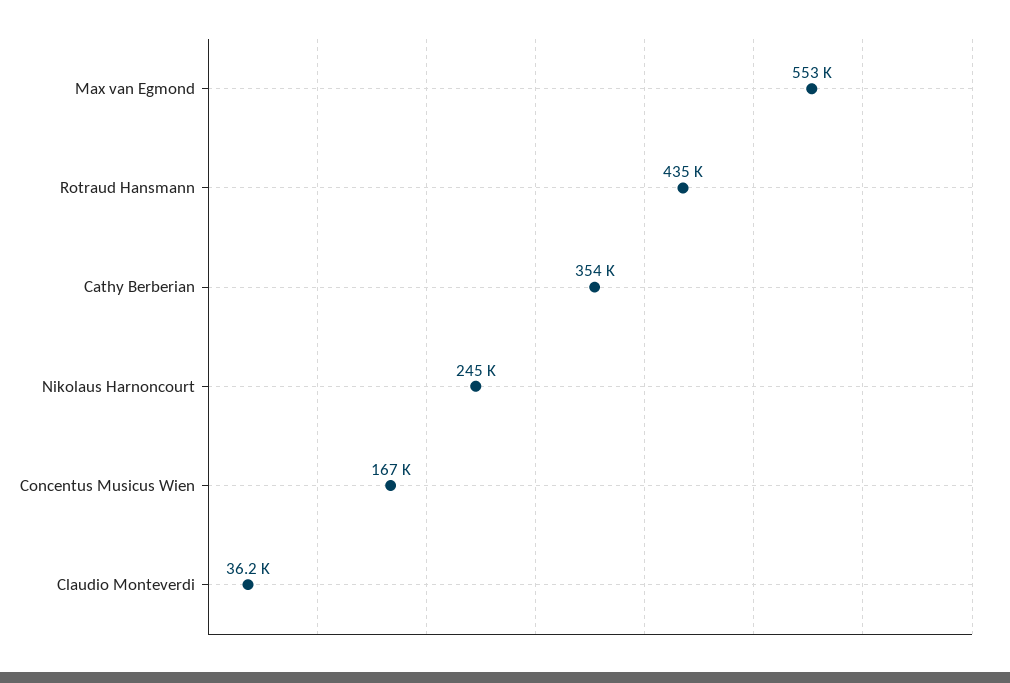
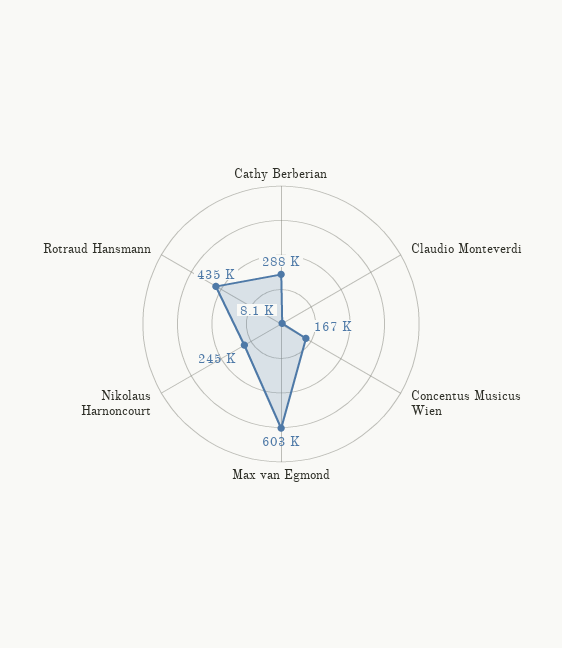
Max van Egmond: 553000 -> 603000
Cathy Berberian: 354000 -> 288000
Claudio Monteverdi: 36200 -> 8100

